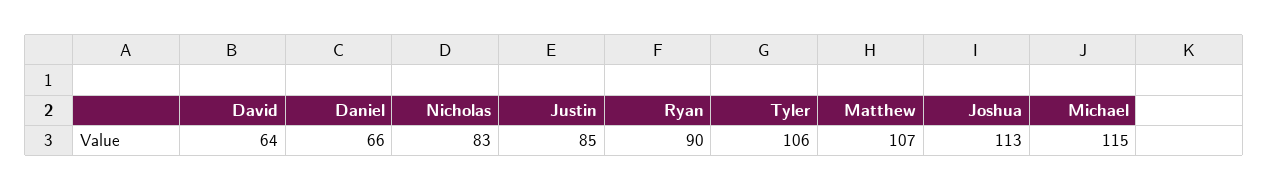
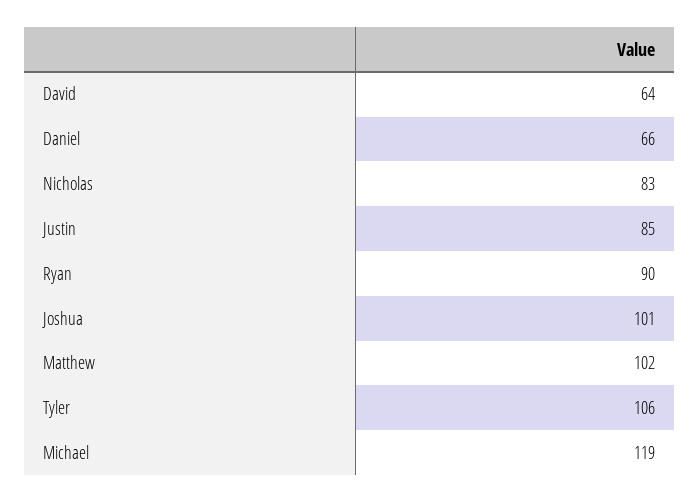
Matthew: 107 -> 102
Joshua: 113 -> 101
Michael: 115 -> 119

